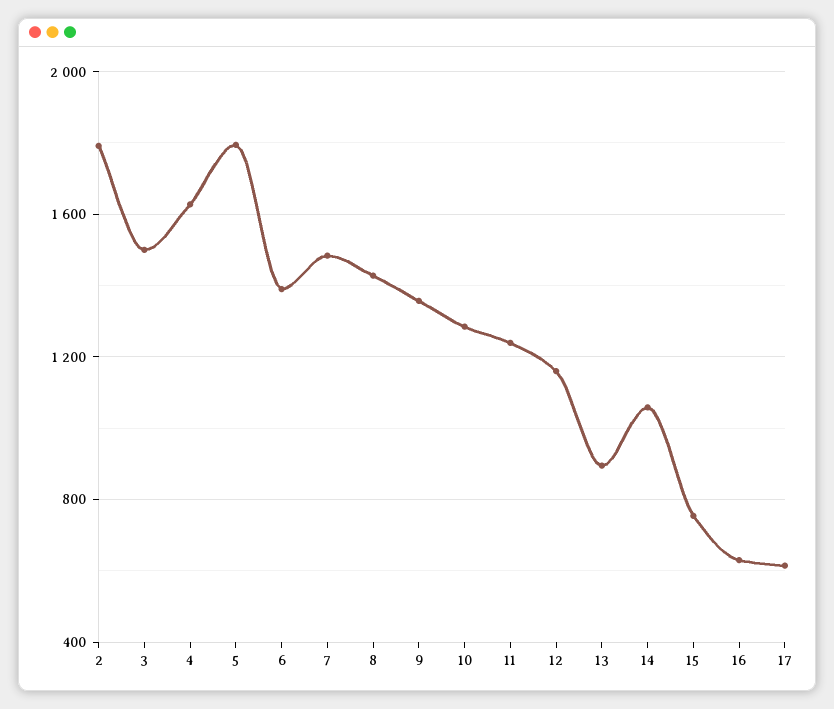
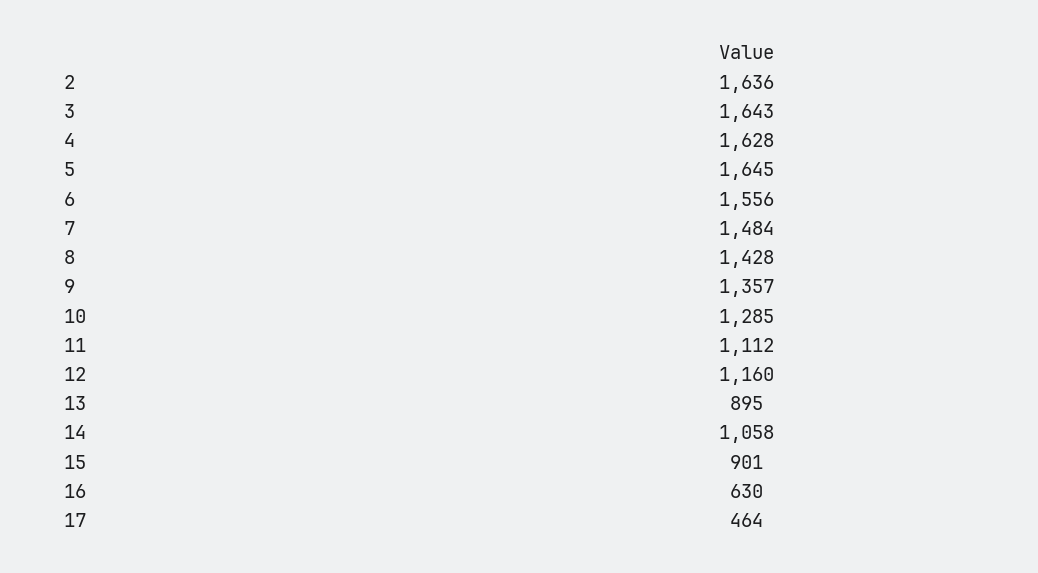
2: 1800 -> 1636
3: 1500 -> 1643
5: 1800 -> 1645
6: 1400 -> 1556
11: 1250 -> 1112
15: 750 -> 901
17: 600 -> 464

